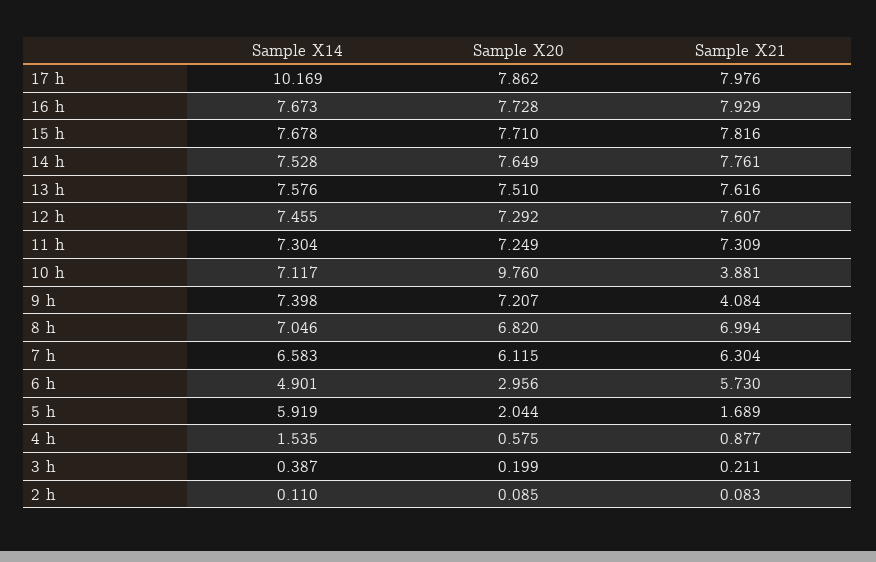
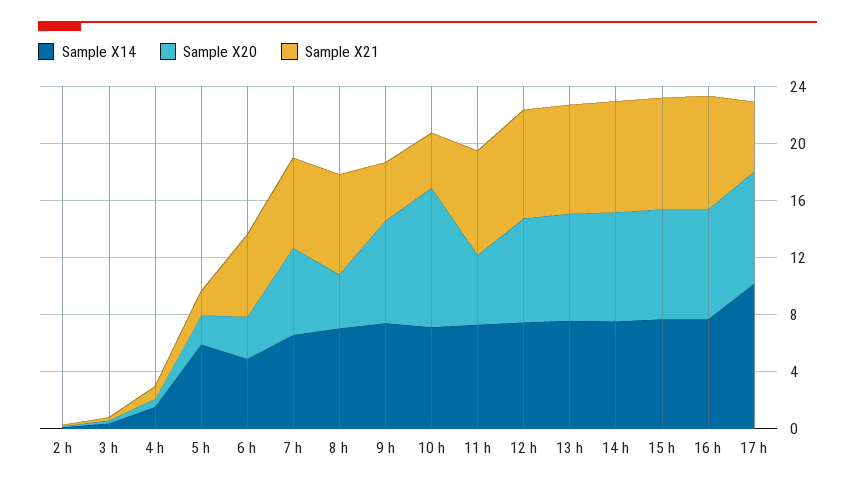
Sample X21, 17 h: 7.976 -> 5
Sample X20, 11 h: 7.249 -> 5
Sample X20, 8 h: 6.82 -> 4

